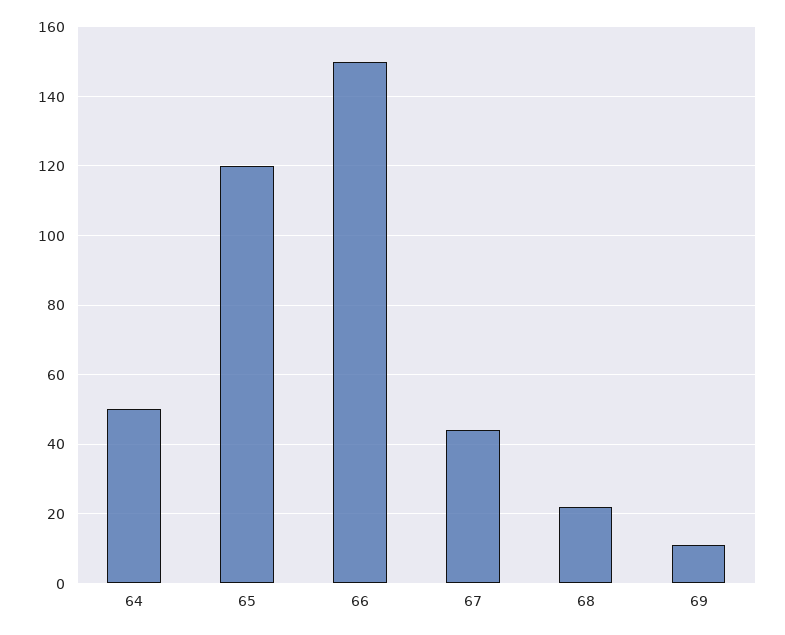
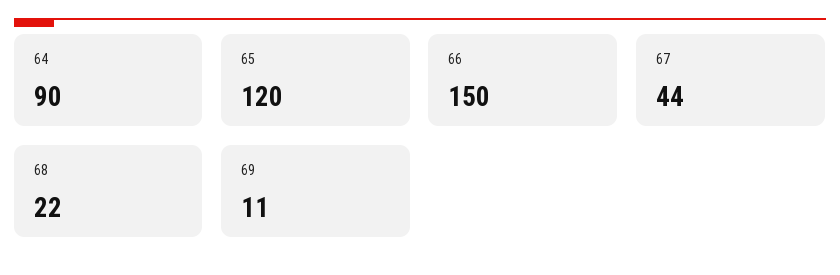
64: 50 -> 90

